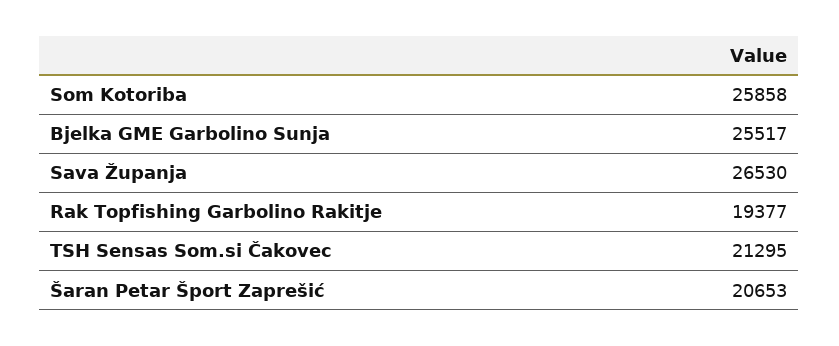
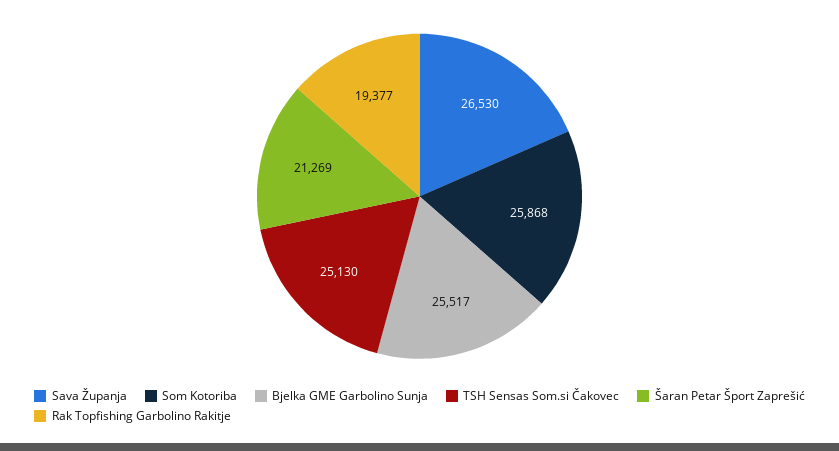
Som Kotoriba: 25858 -> 25868
TSH Sensas Som.si Čakovec: 21295 -> 25130
Šaran Petar Šport Zaprešić: 20653 -> 21269

